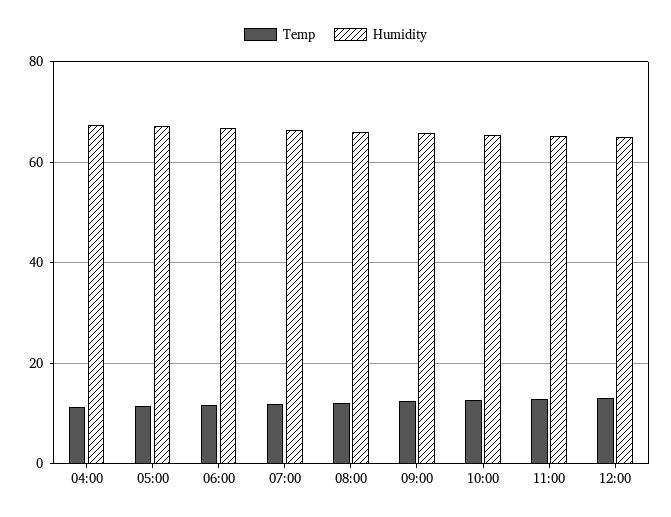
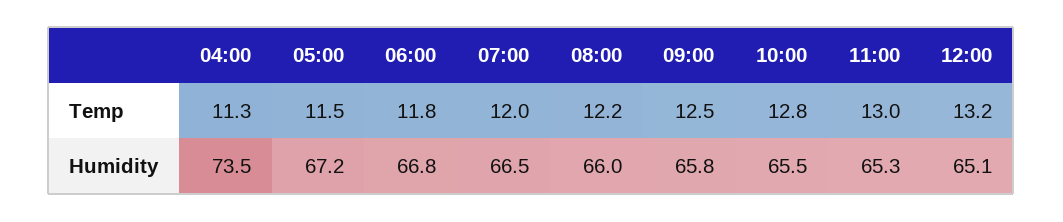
Humidity, 04:00: 68 -> 73.5

